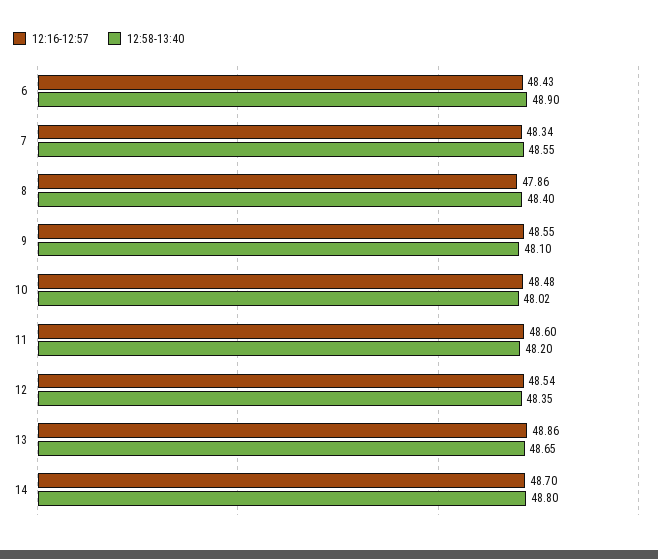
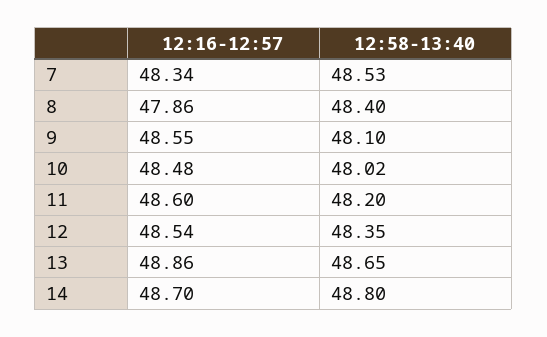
12:16-12:57, 6: 48.43 -> none
12:58-13:40, 6: 48.9 -> none
12:58-13:40, 7: 48.55 -> 48.53

